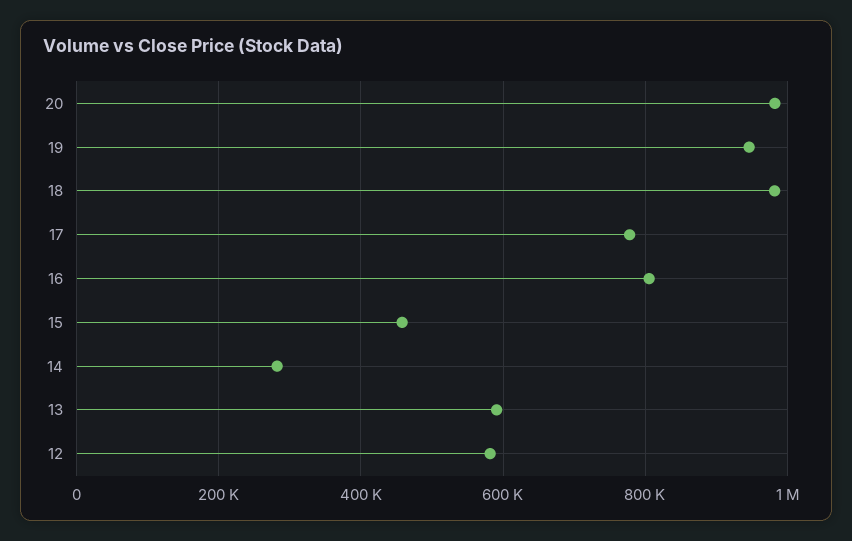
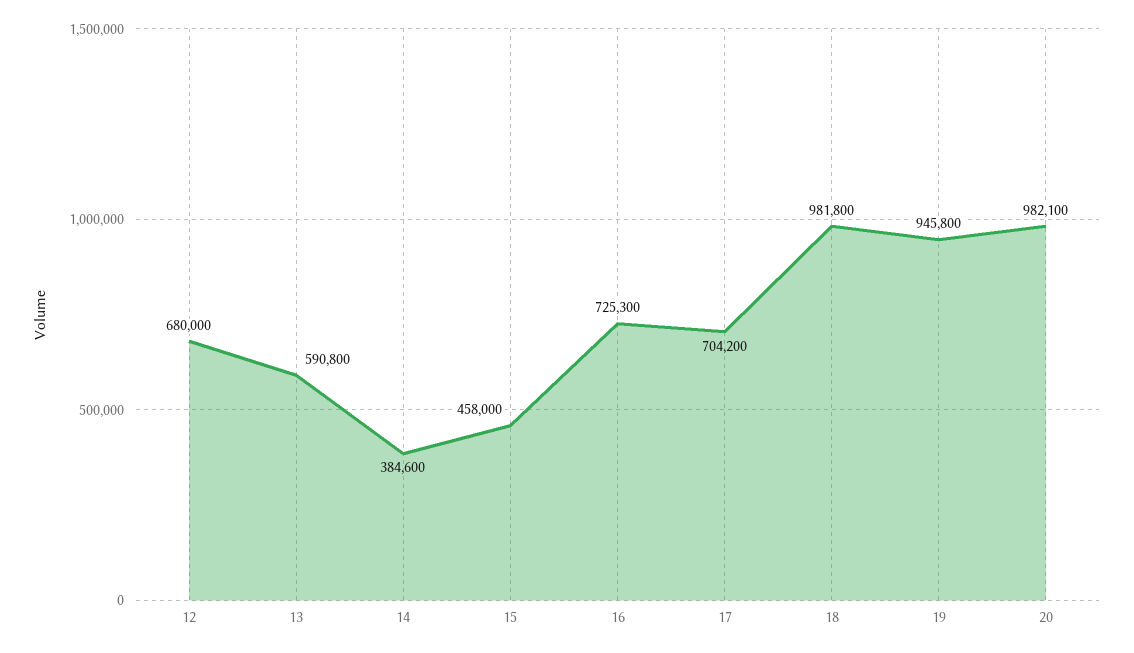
17: 780000 -> 704200
16: 800000 -> 725300
14: 280000 -> 384600
12: 580000 -> 680000

